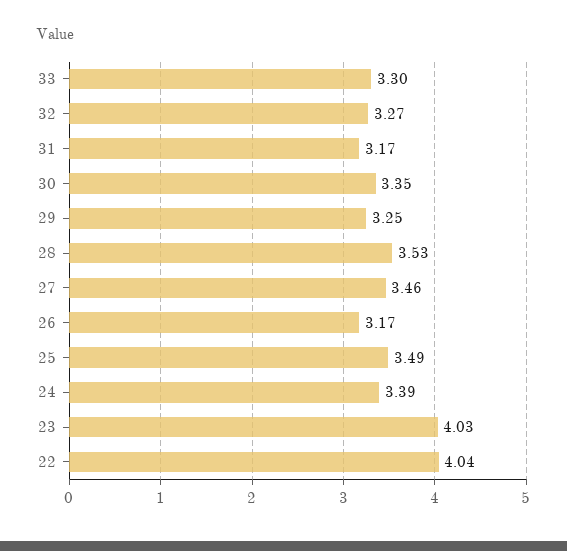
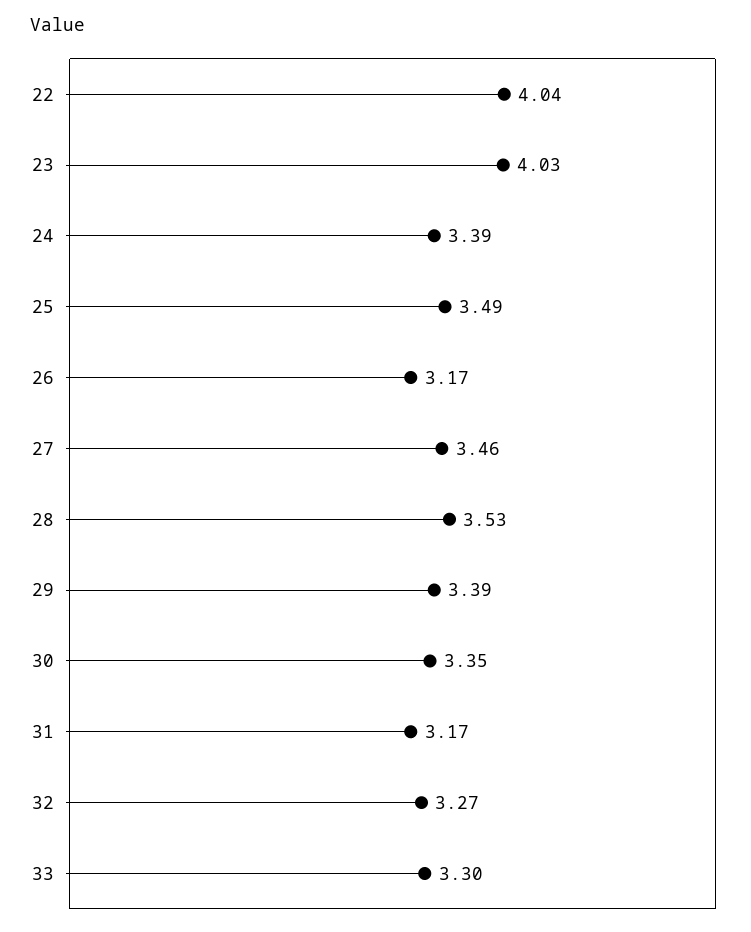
29: 3.25 -> 3.39

